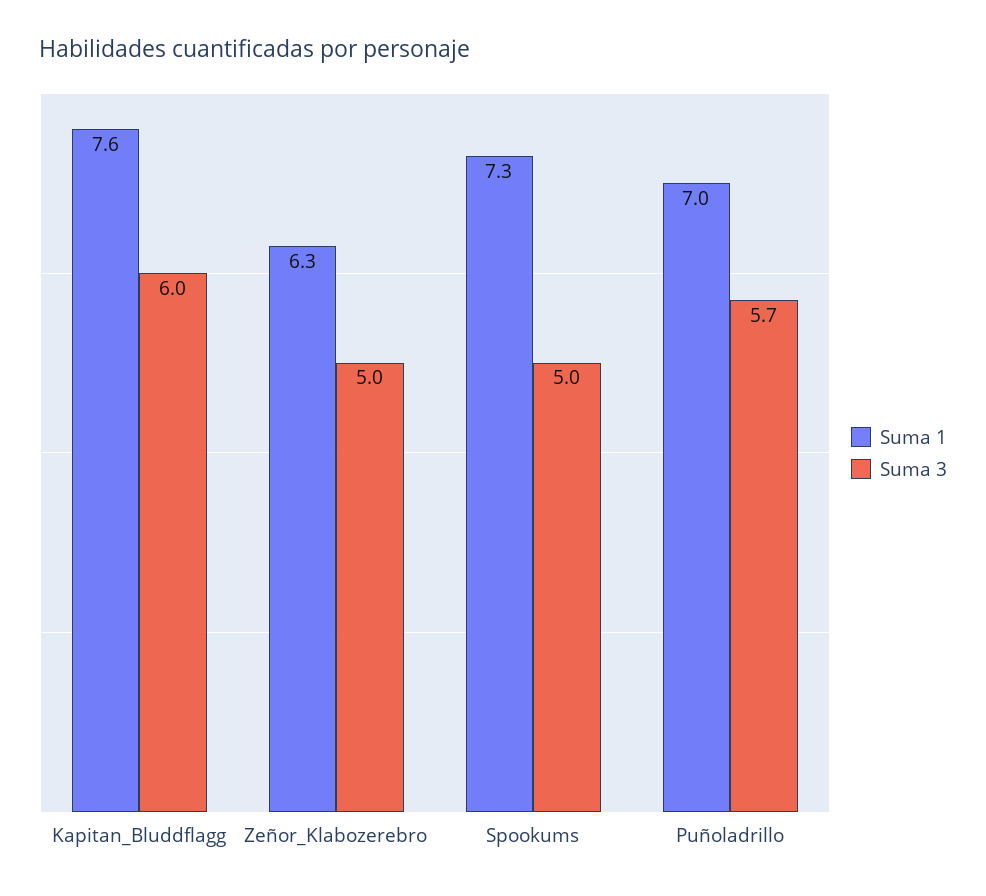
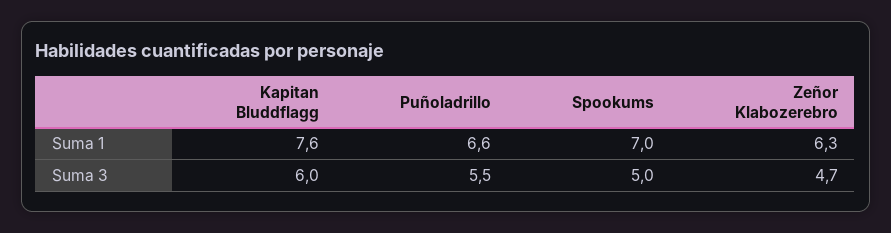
Suma 3, Zeñor_Klabozerebro: 5 -> 4.7
Suma 1, Spookums: 7.3 -> 7
Suma 1, Puñoladrillo: 7 -> 6.6
Suma 3, Puñoladrillo: 5.7 -> 5.5

